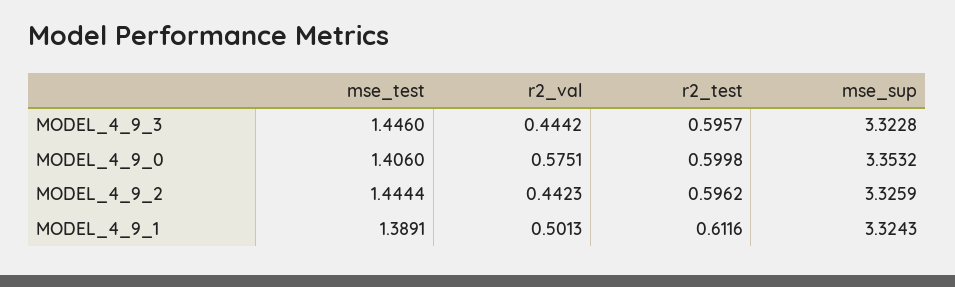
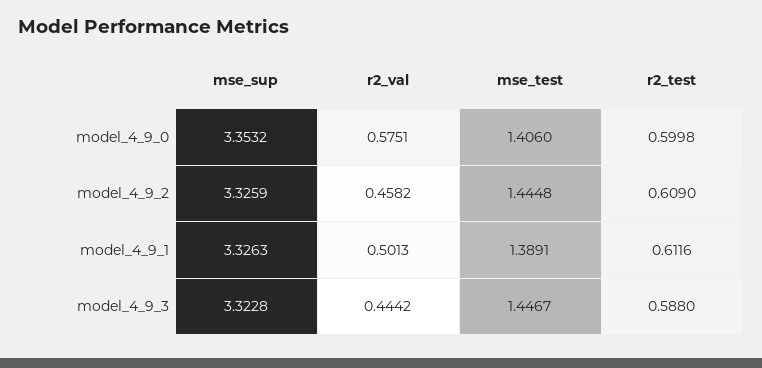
mse_test, MODEL_4_9_3: 1.446 -> 1.4467
r2_test, MODEL_4_9_3: 0.5957 -> 0.588
mse_test, MODEL_4_9_2: 1.4444 -> 1.4448
r2_val, MODEL_4_9_2: 0.4423 -> 0.4582
r2_test, MODEL_4_9_2: 0.5962 -> 0.609
mse_sup, MODEL_4_9_1: 3.3243 -> 3.3263

